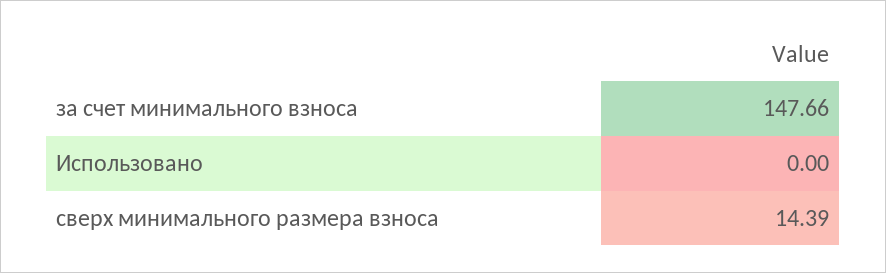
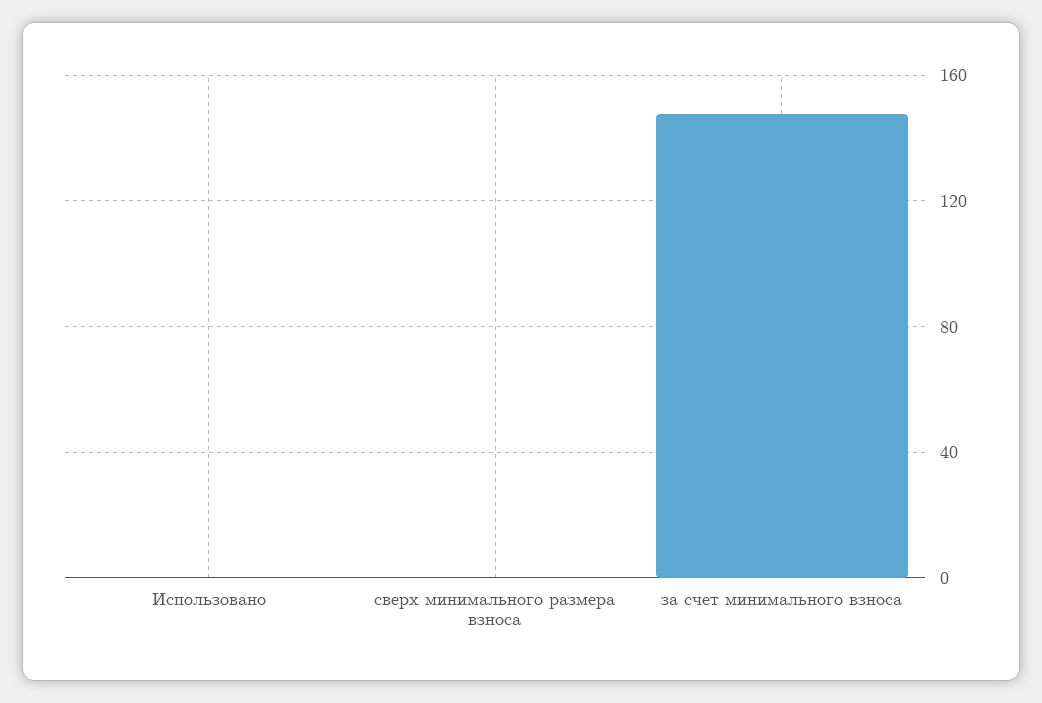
сверх минимального размера взноса: 14.39 -> 0

